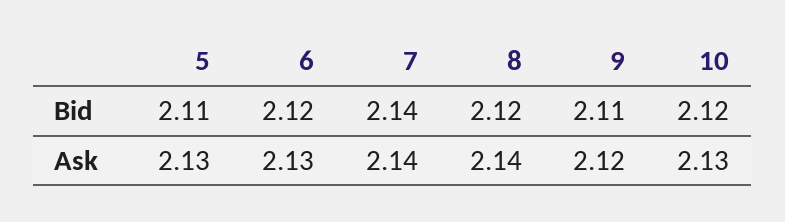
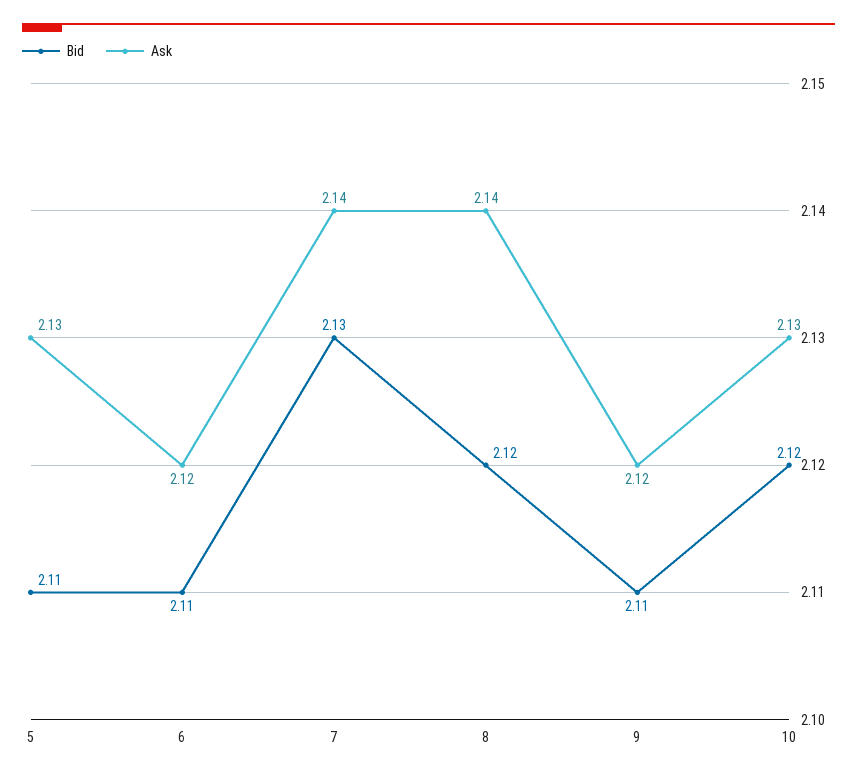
Bid, 6: 2.12 -> 2.11
Bid, 7: 2.14 -> 2.13
Ask, 6: 2.13 -> 2.12

